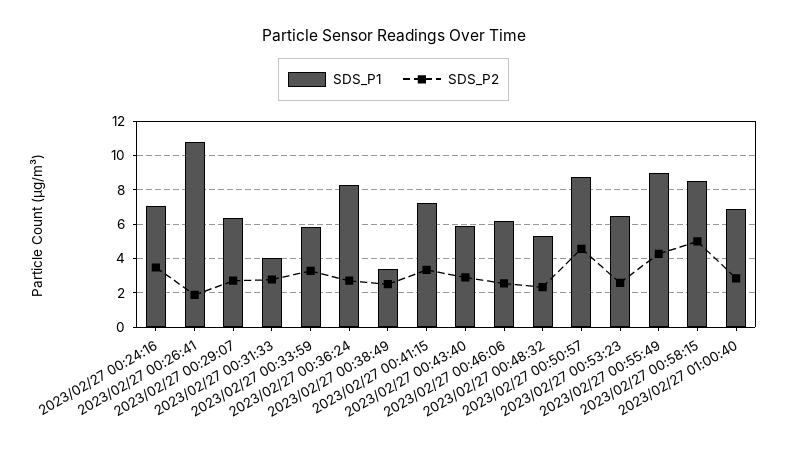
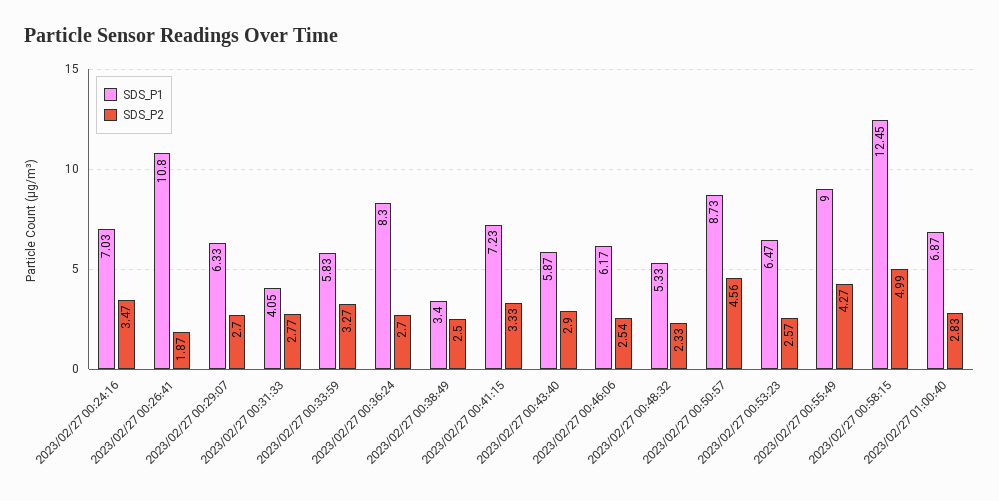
SDS_P1, 2023/02/27 00:58:15: 8.5 -> 12.45

